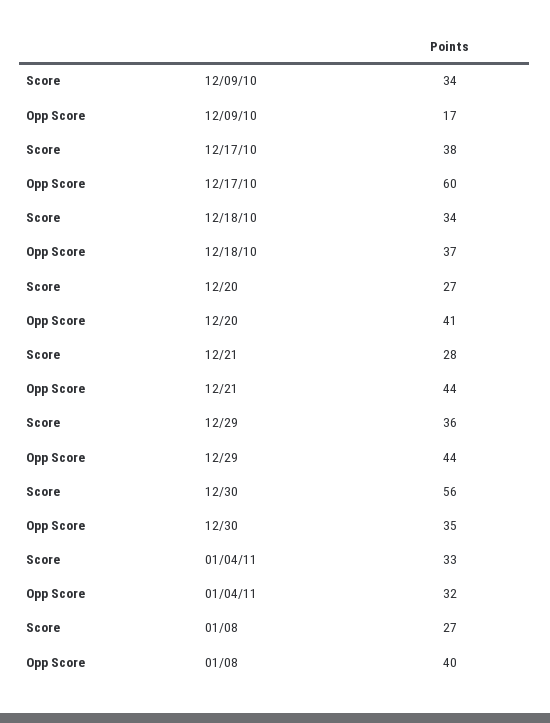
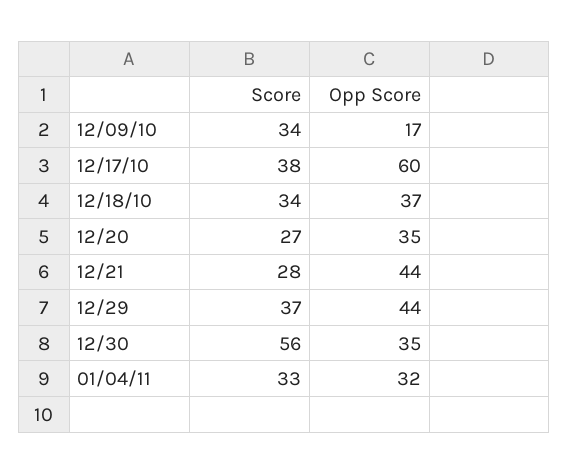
Opp Score, 12/20: 41 -> 35
Score, 12/29: 36 -> 37
Score, 01/08: 27 -> none
Opp Score, 01/08: 40 -> none

